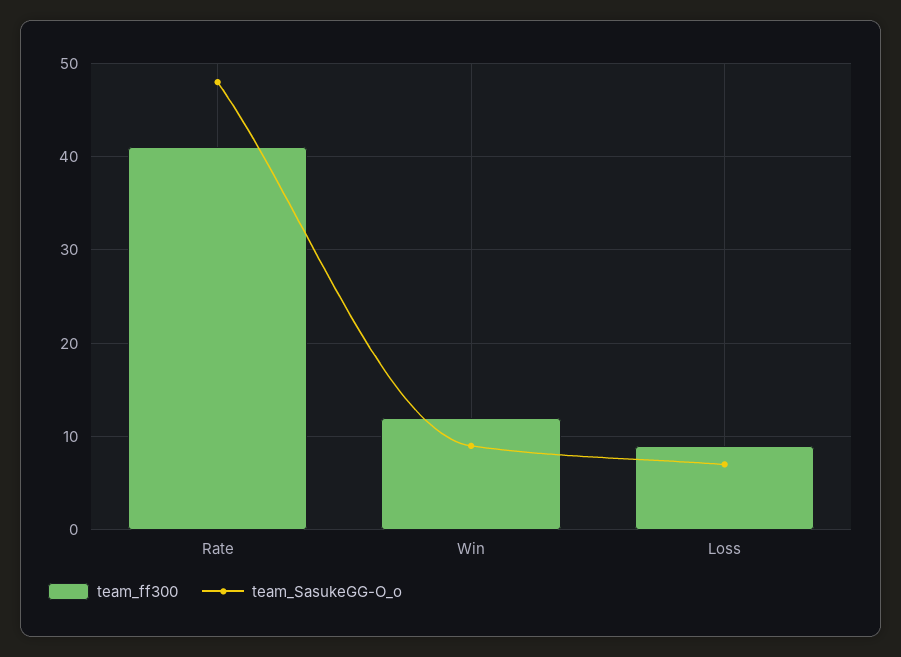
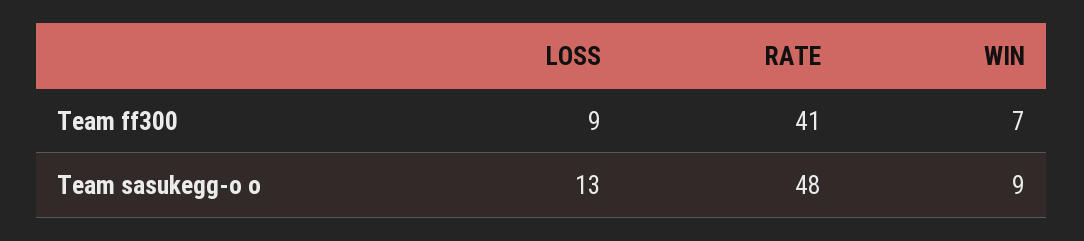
team_ff300, Win: 12 -> 7
team_SasukeGG-O_o, Loss: 7 -> 13

